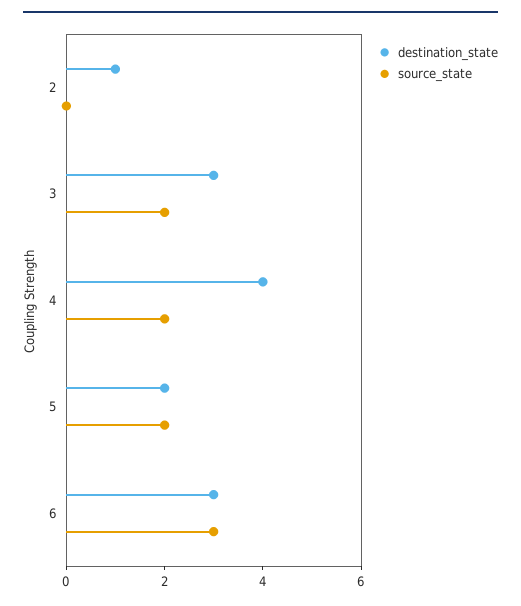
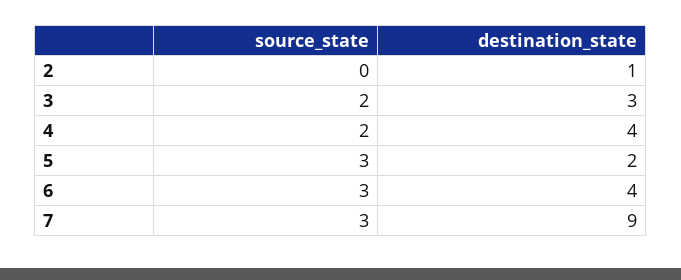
source_state, 5: 2 -> 3
destination_state, 6: 3 -> 4
source_state, 7: none -> 3
destination_state, 7: none -> 9

